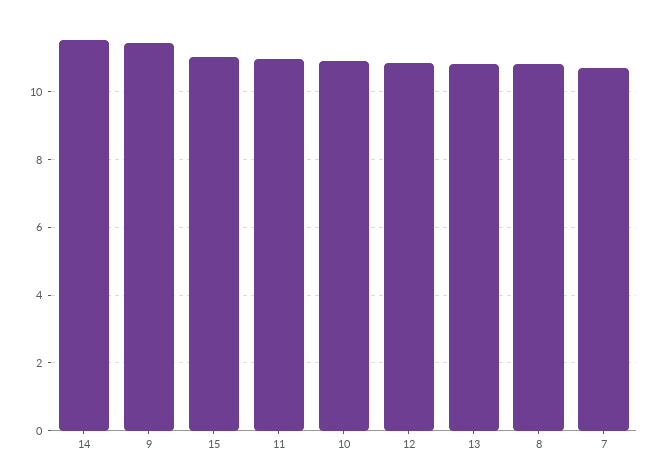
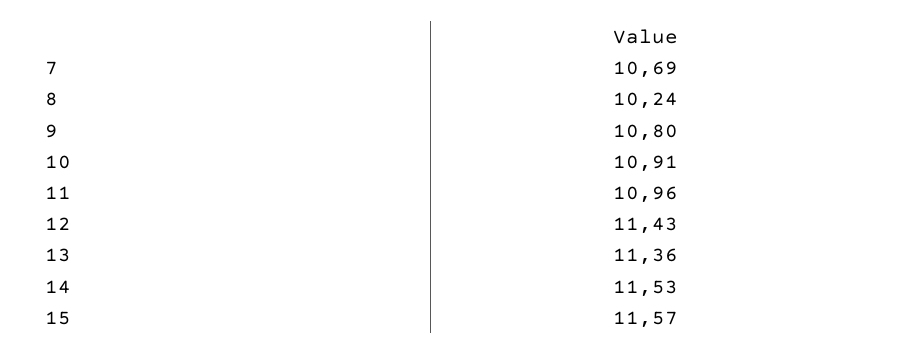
9: 11.4 -> 10.8
15: 11 -> 11.57
12: 10.8 -> 11.43
13: 10.8 -> 11.36
8: 10.8 -> 10.24

